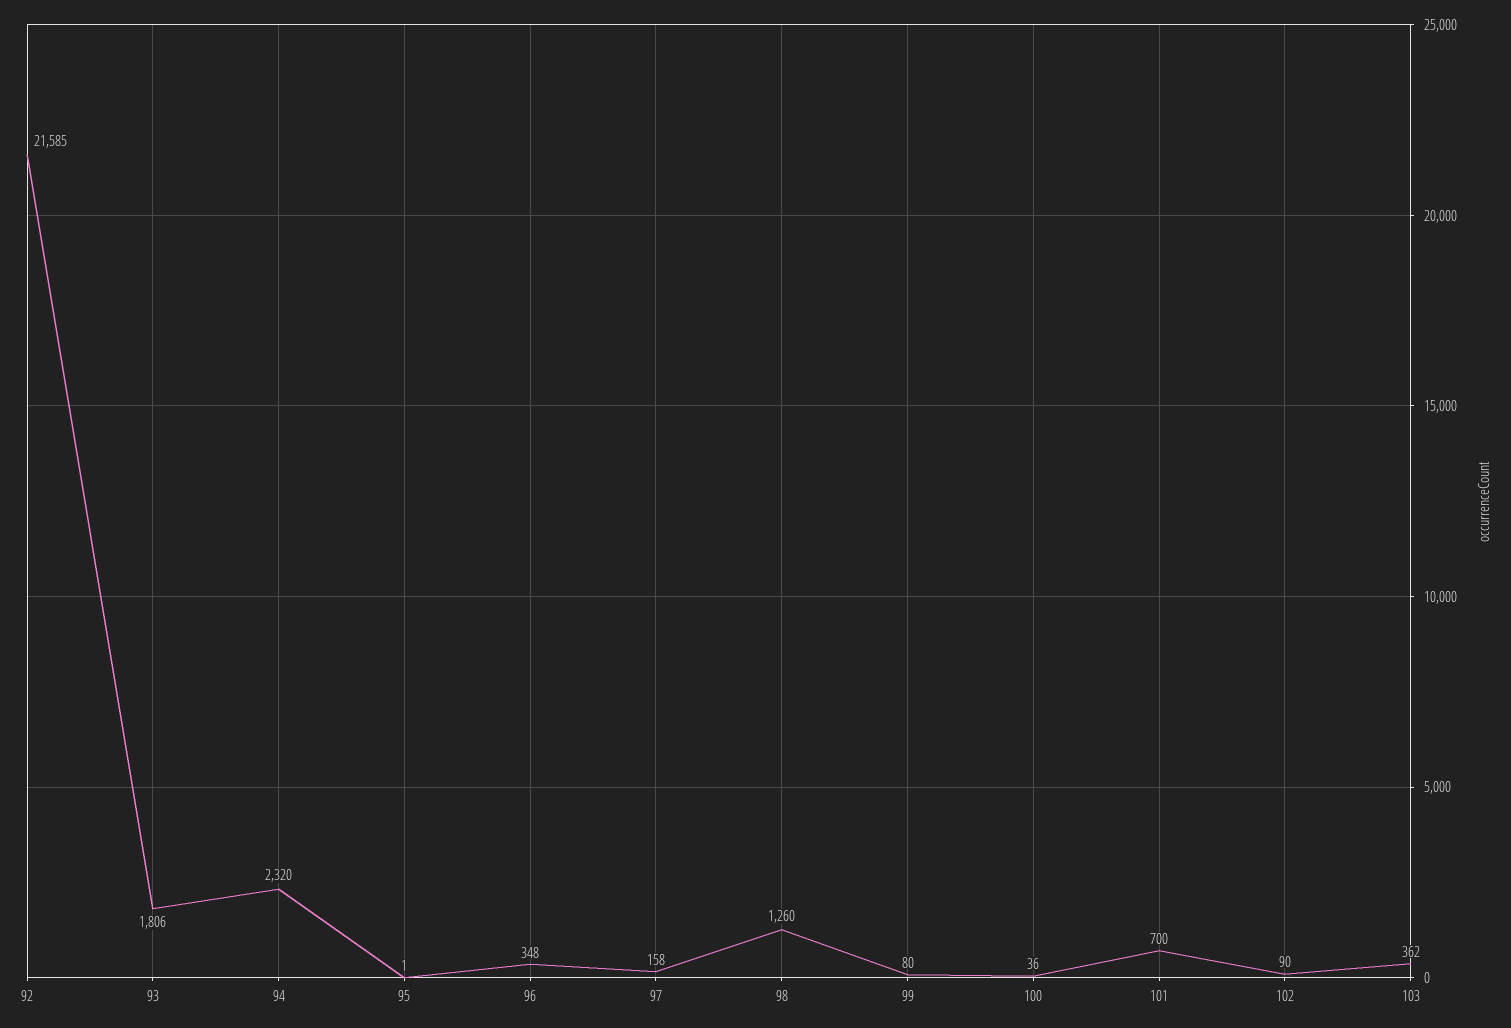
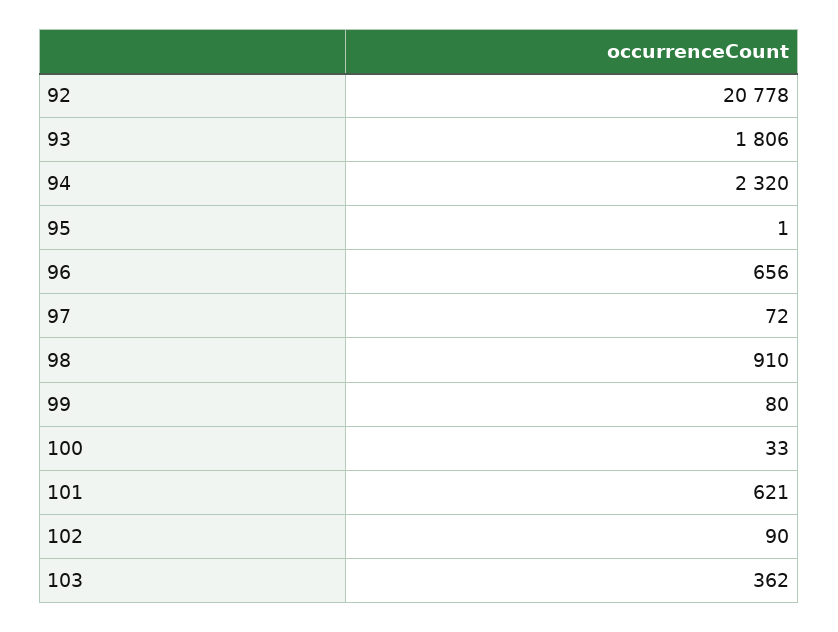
92: 21585 -> 20778
96: 348 -> 656
97: 158 -> 72
98: 1260 -> 910
100: 36 -> 33
101: 700 -> 621

